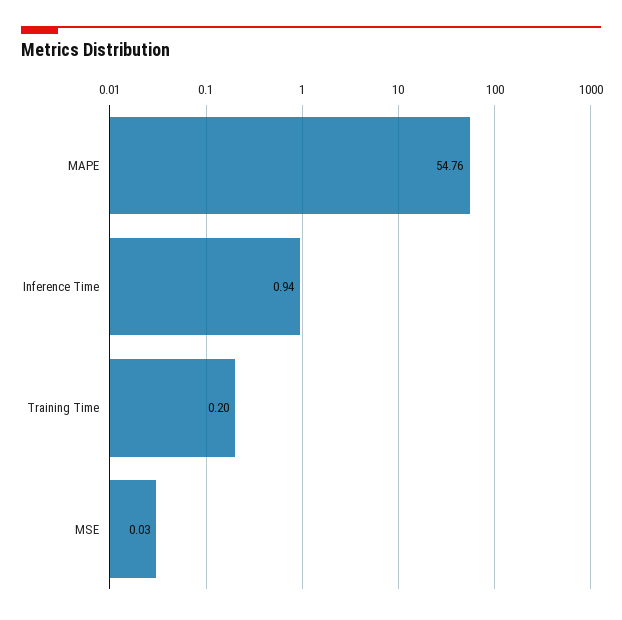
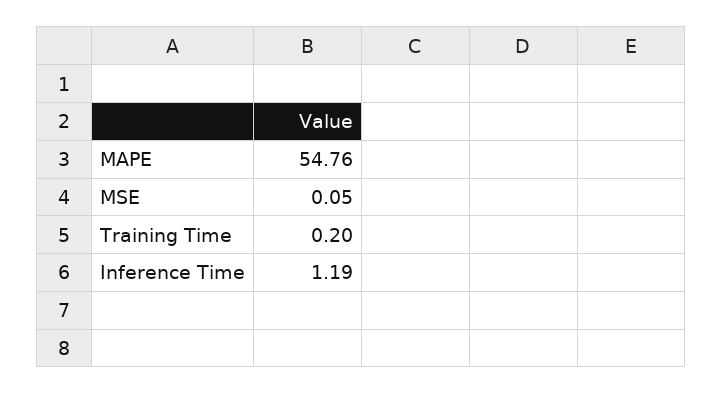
Inference Time: 0.94 -> 1.19
MSE: 0.03 -> 0.05

